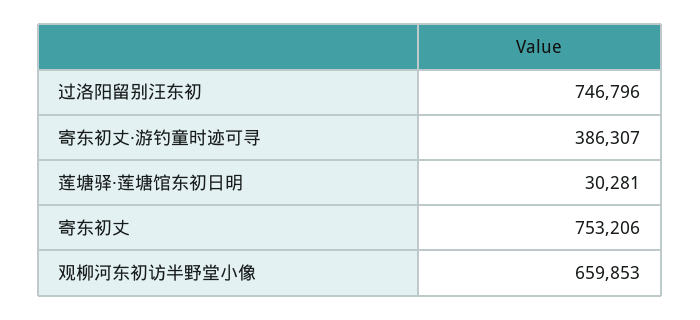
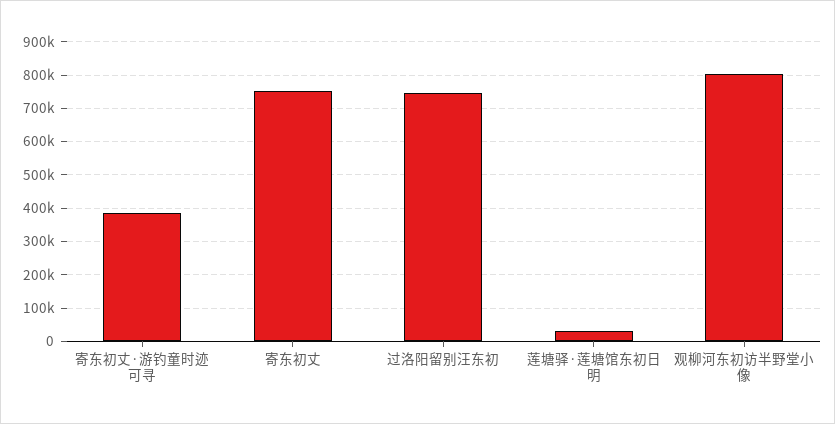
观柳河东初访半野堂小像: 659853 -> 800000

